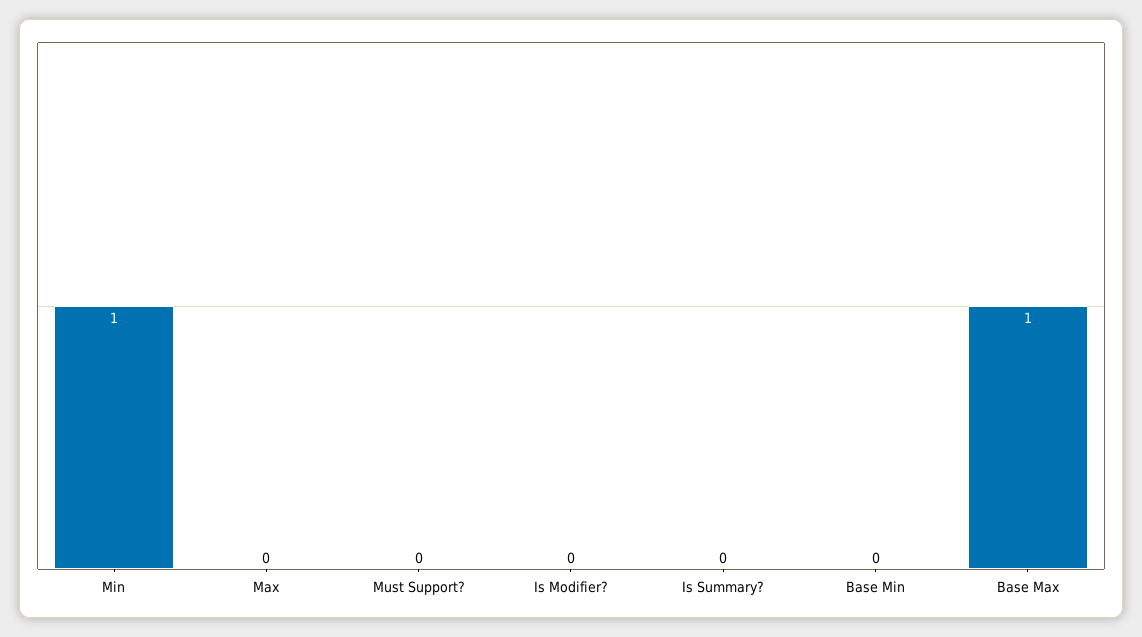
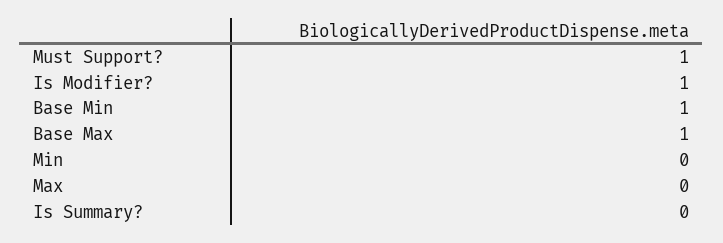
Min: 1 -> 0
Must Support?: 0 -> 1
Is Modifier?: 0 -> 1
Base Min: 0 -> 1

